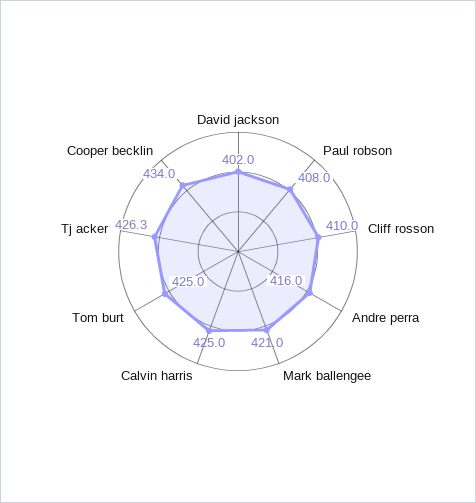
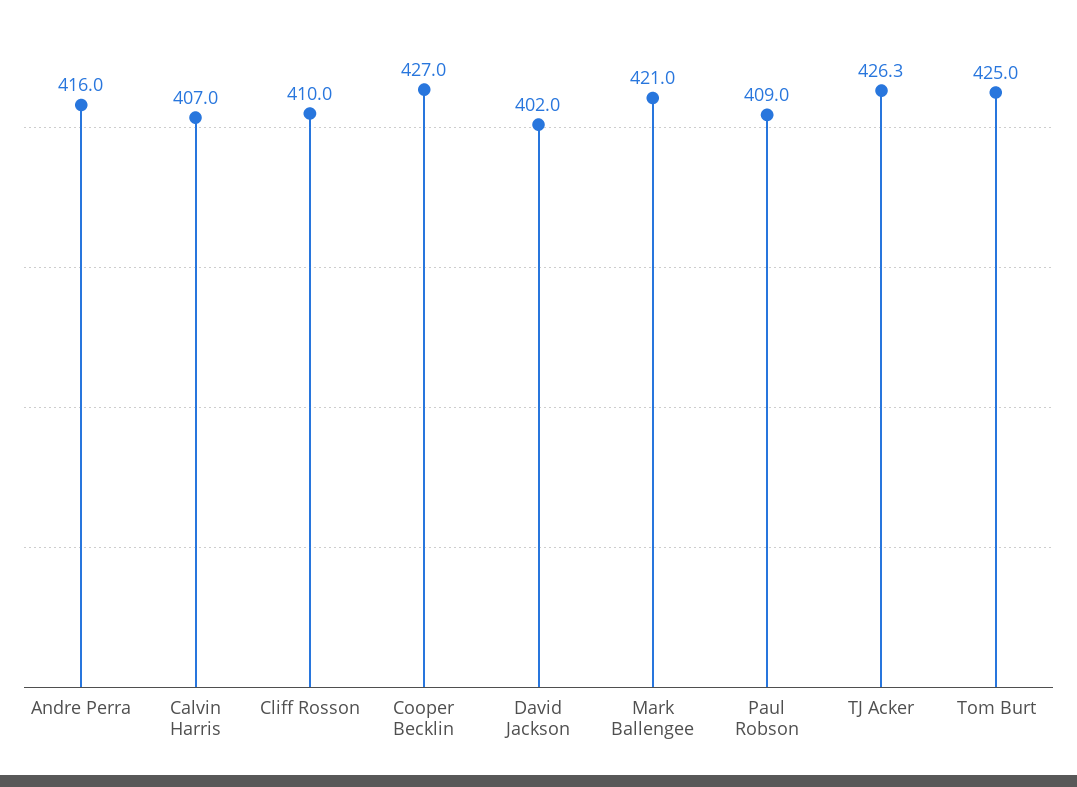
Paul robson: 408 -> 409
Calvin harris: 425 -> 407
Cooper becklin: 434 -> 427

